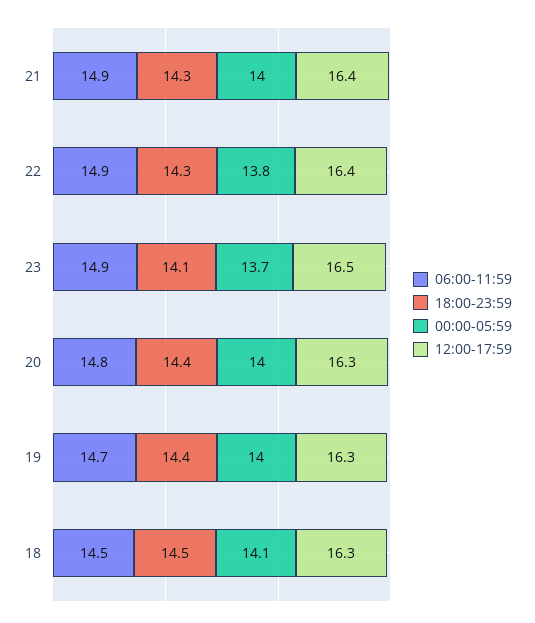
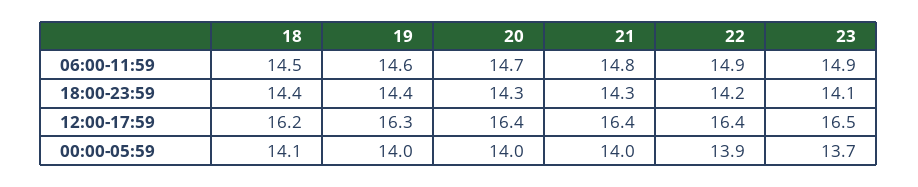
06:00-11:59, 21: 14.9 -> 14.8
18:00-23:59, 22: 14.3 -> 14.2
00:00-05:59, 22: 13.8 -> 13.9
06:00-11:59, 20: 14.8 -> 14.7
18:00-23:59, 20: 14.4 -> 14.3
12:00-17:59, 20: 16.3 -> 16.4
06:00-11:59, 19: 14.7 -> 14.6
18:00-23:59, 18: 14.5 -> 14.4
12:00-17:59, 18: 16.3 -> 16.2

